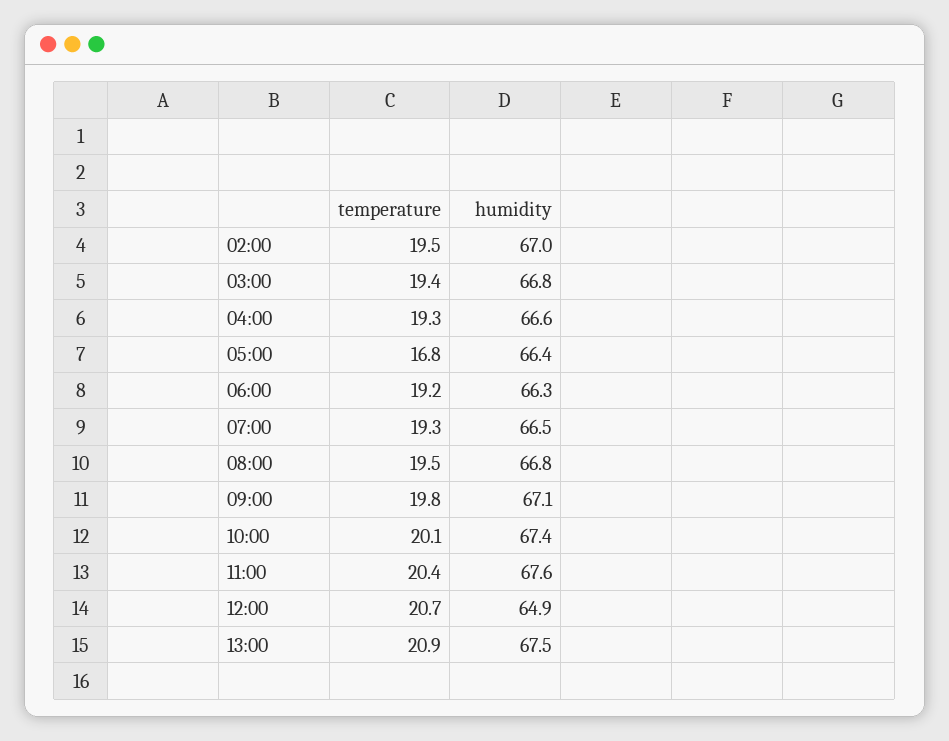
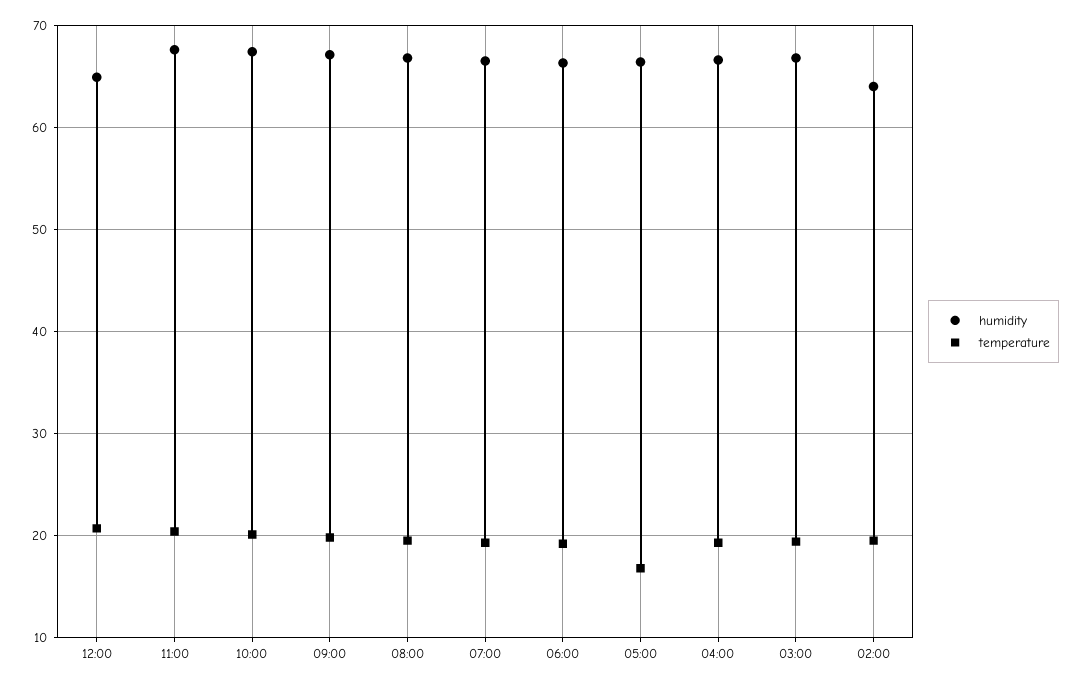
humidity, 02:00: 67 -> 64
temperature, 13:00: 20.9 -> none
humidity, 13:00: 67.5 -> none

